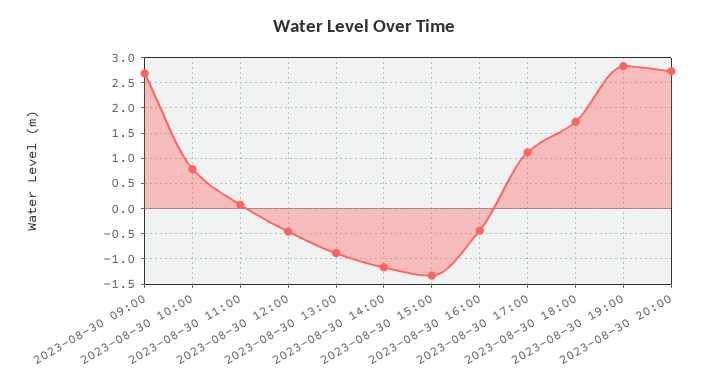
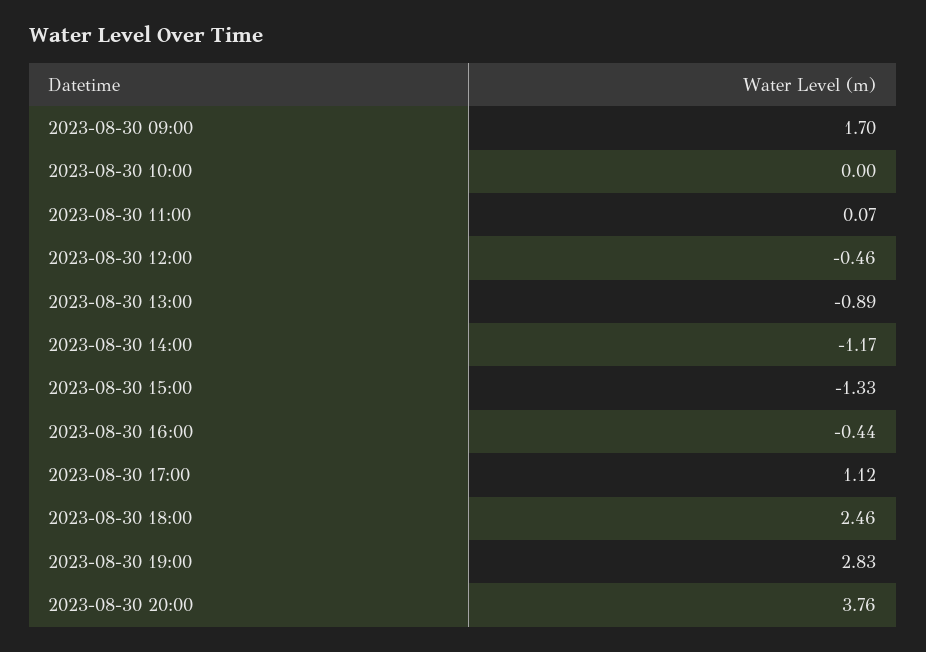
2023-08-30 09:00: 2.75 -> 1.7
2023-08-30 10:00: 0.75 -> 0
2023-08-30 18:00: 1.75 -> 2.46
2023-08-30 20:00: 2.75 -> 3.76

